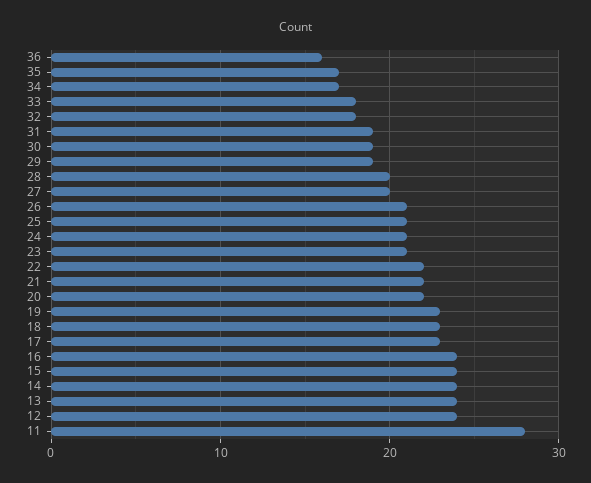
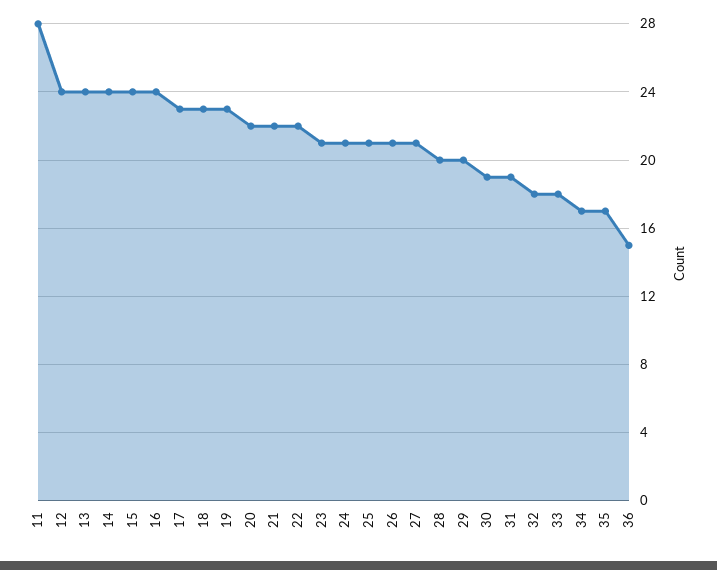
36: 16 -> 15
29: 19 -> 20
27: 20 -> 21

